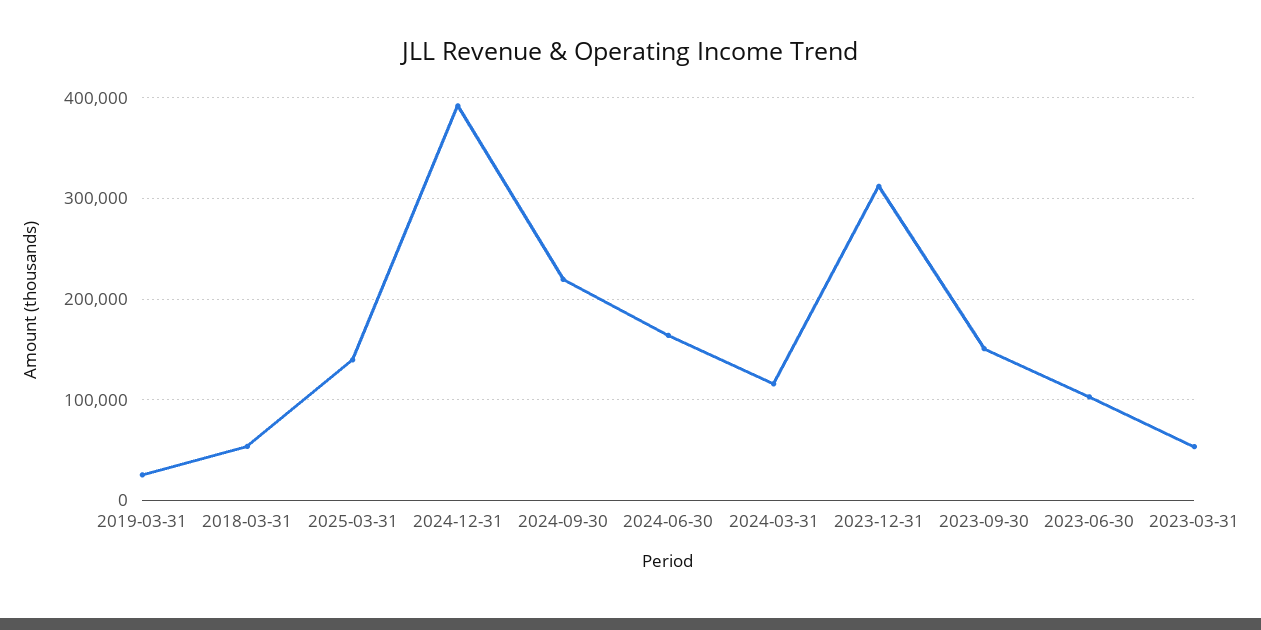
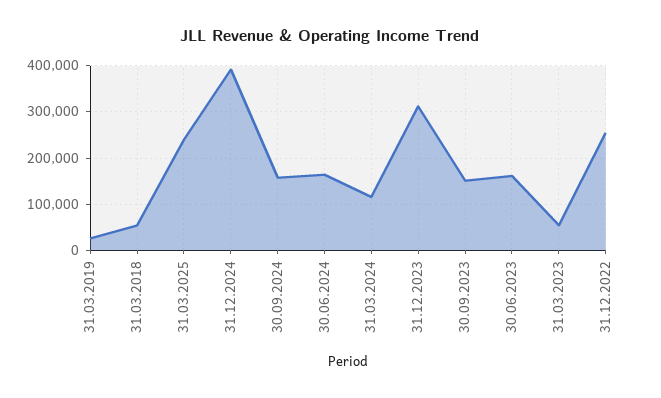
2025-03-31: 140000 -> 240000
2024-09-30: 220000 -> 160000
2023-06-30: 100000 -> 160000
31.12.2022: none -> 260000

